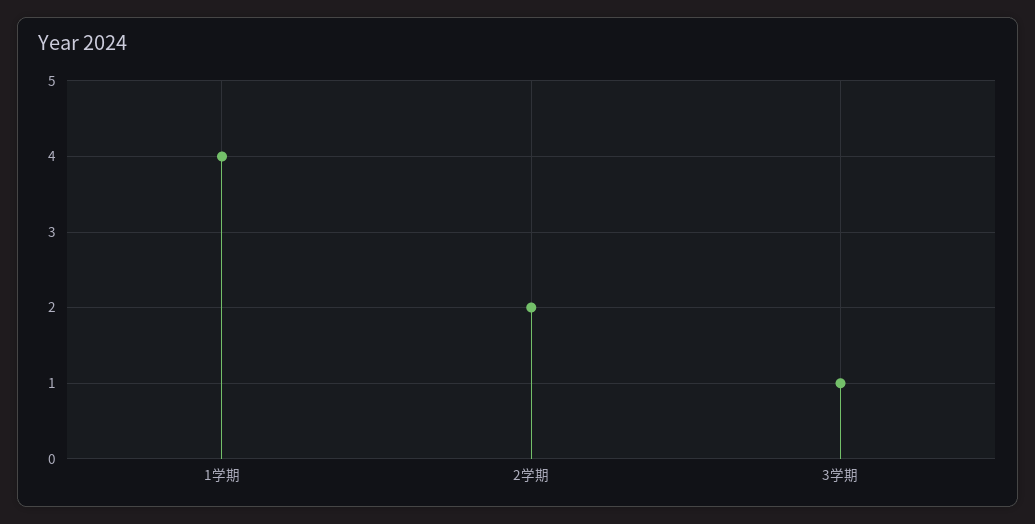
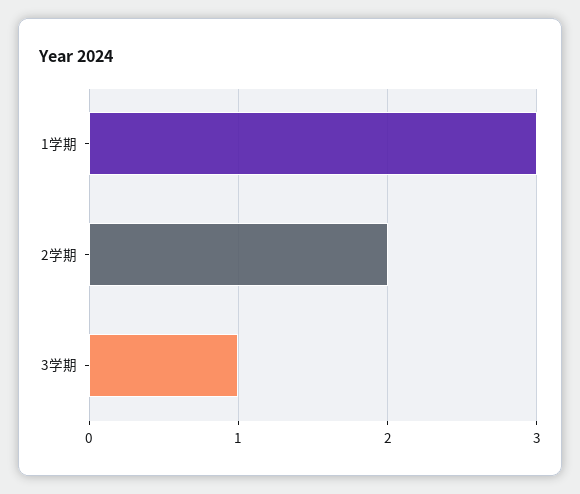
1学期: 4 -> 3

